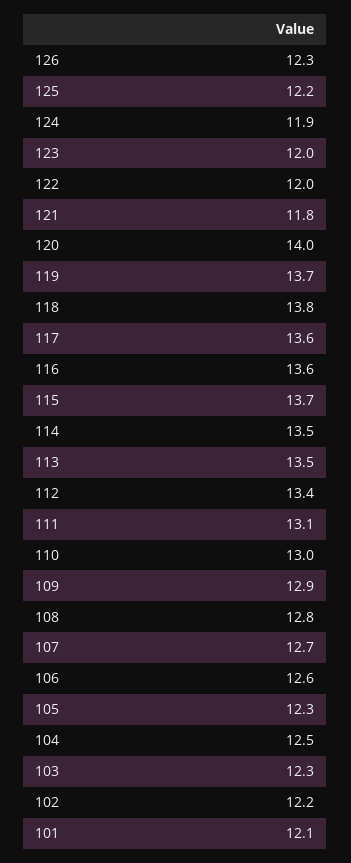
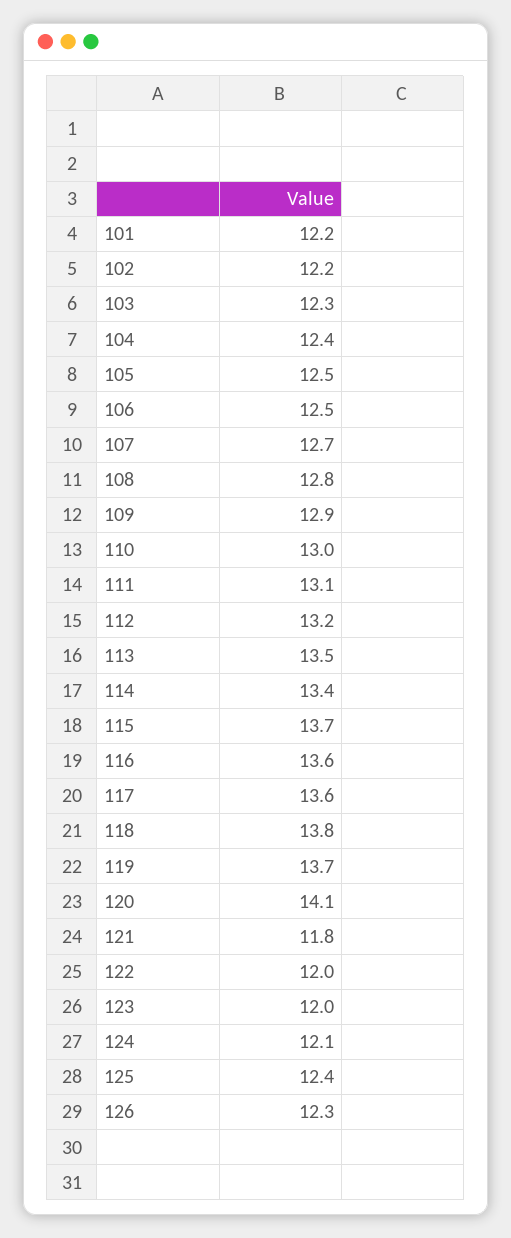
125: 12.2 -> 12.4
124: 11.9 -> 12.1
120: 14 -> 14.1
114: 13.5 -> 13.4
112: 13.4 -> 13.2
106: 12.6 -> 12.5
105: 12.3 -> 12.5
104: 12.5 -> 12.4
101: 12.1 -> 12.2

